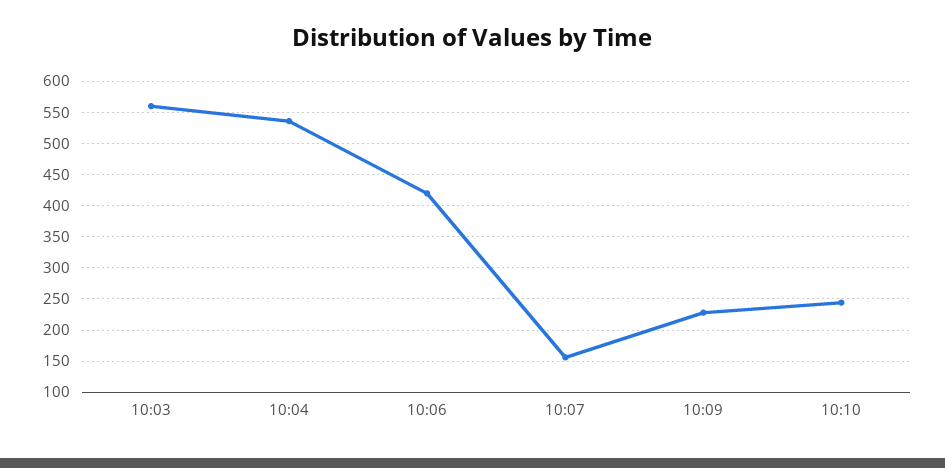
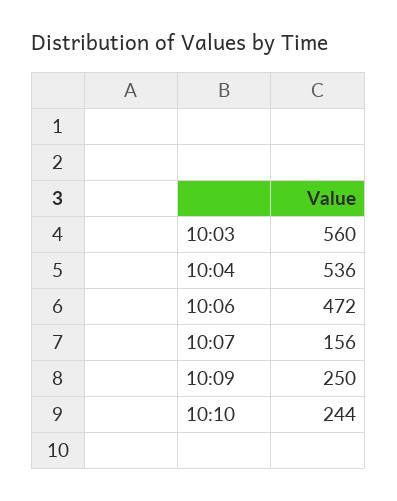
10:06: 420 -> 472
10:09: 230 -> 250

